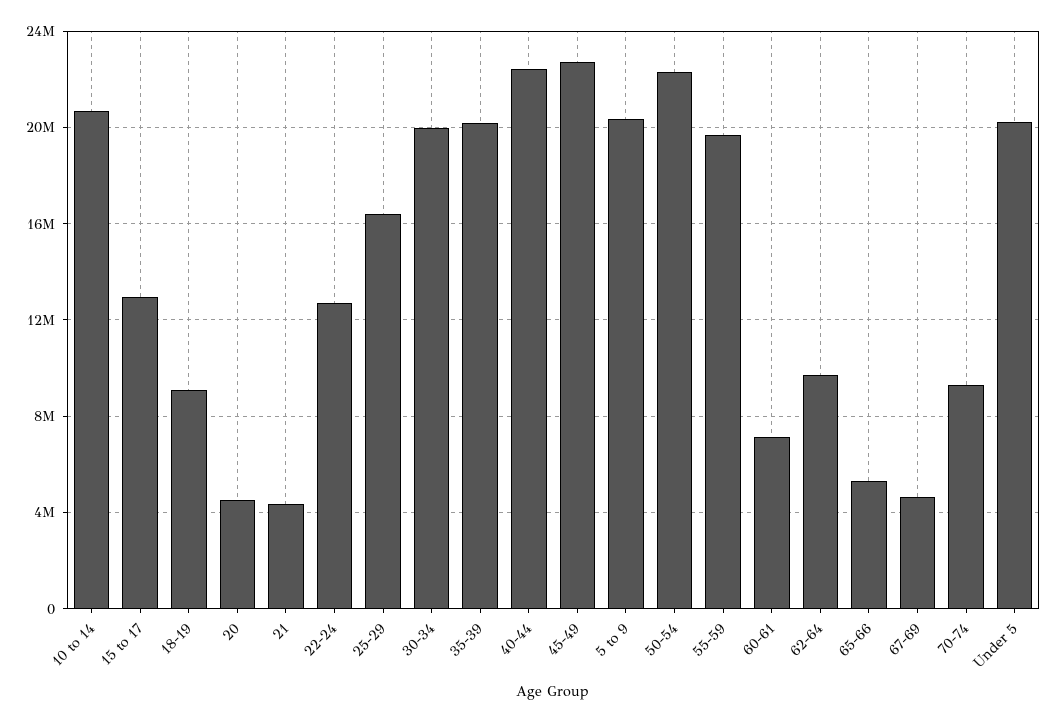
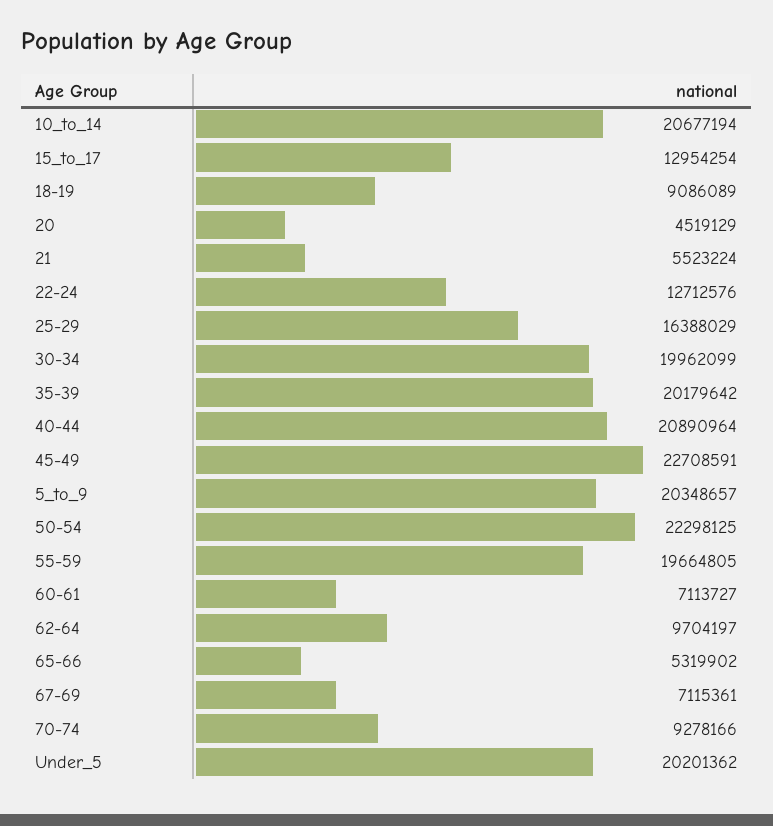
21: 4500000 -> 5523224
40-44: 22500000 -> 20890964
67-69: 4500000 -> 7115361

